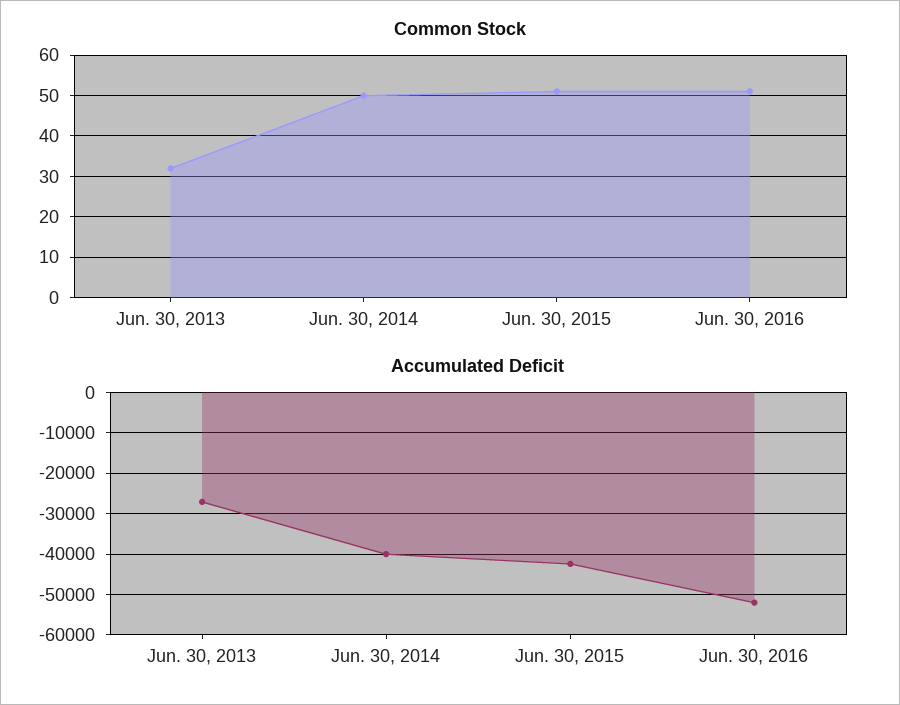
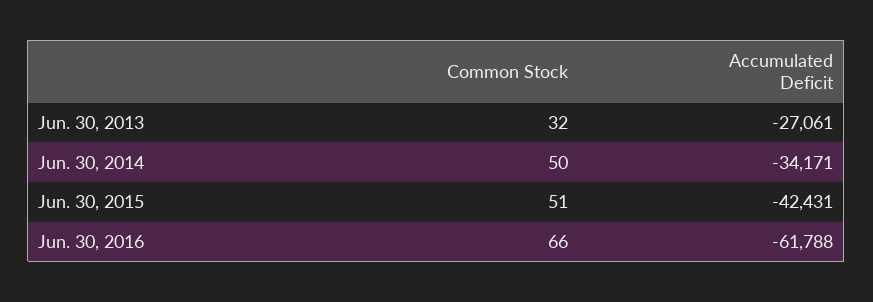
Common Stock, Jun. 30, 2016: 50 -> 66
Accumulated Deficit, Jun. 30, 2014: -40000 -> -34171
Accumulated Deficit, Jun. 30, 2016: -52000 -> -61788

